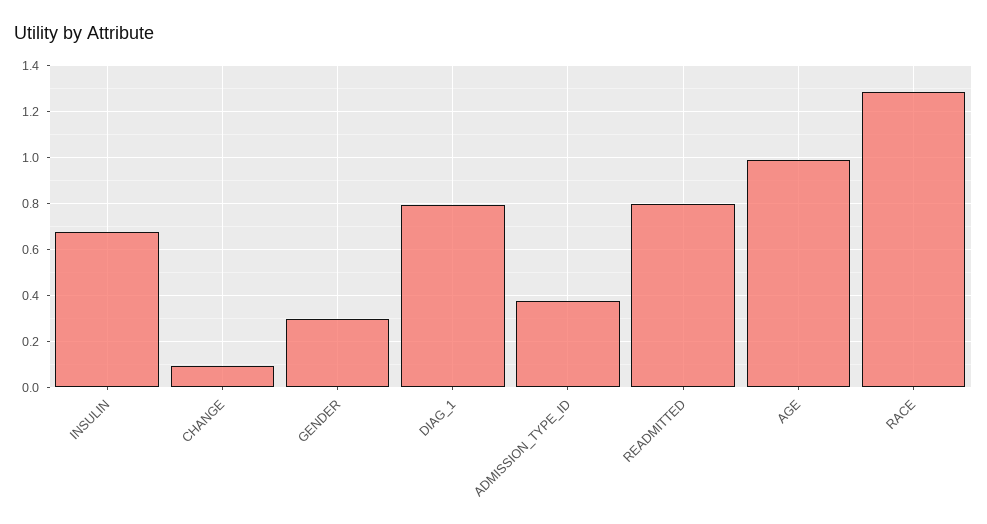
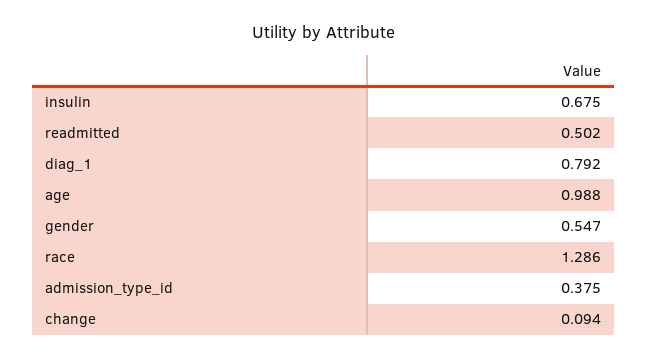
GENDER: 0.3 -> 0.547
READMITTED: 0.8 -> 0.502

